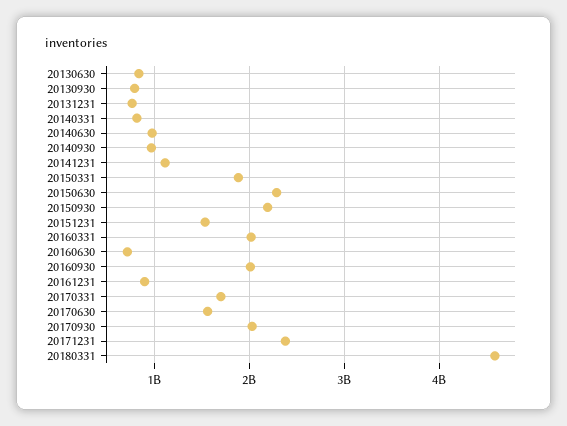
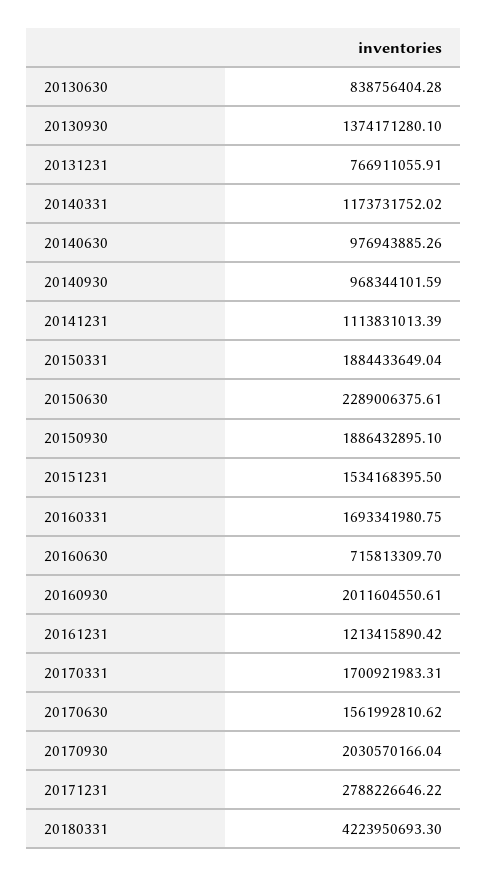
20130930: 800000000 -> 1374171280.1
20140331: 800000000 -> 1173731752.02
20150930: 2200000000 -> 1886432895.1
20160331: 2000000000 -> 1693341980.75
20161231: 900000000 -> 1213415890.42
20171231: 2400000000 -> 2788226646.22
20180331: 4600000000 -> 4223950693.3

